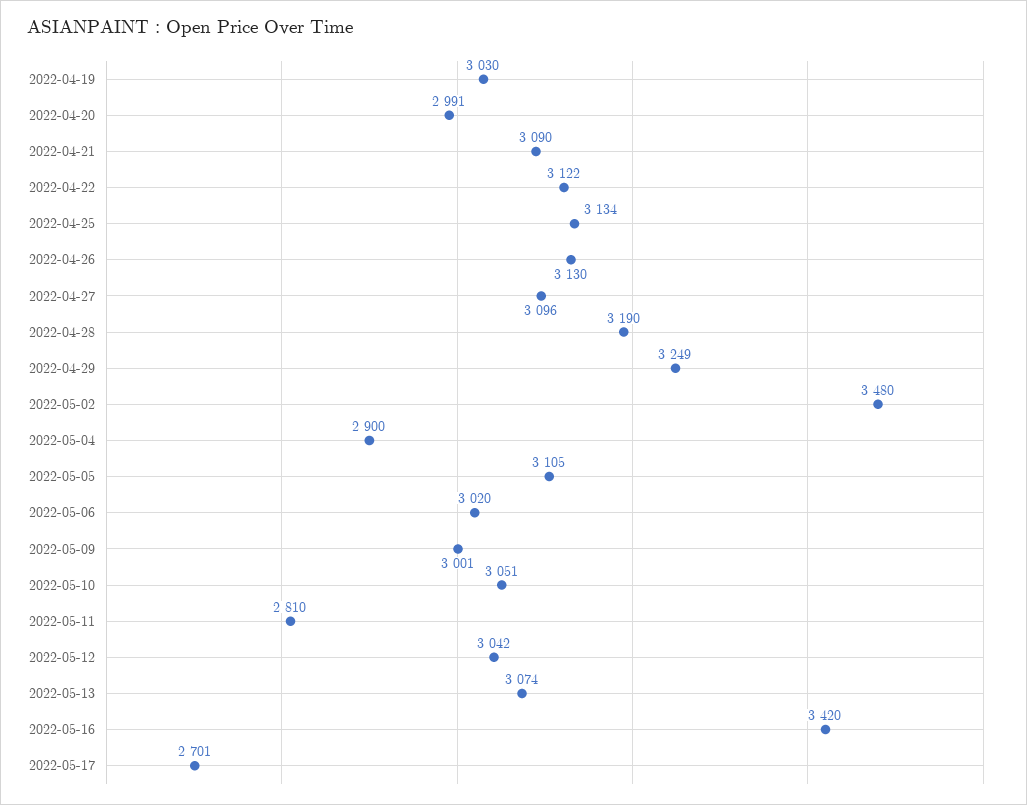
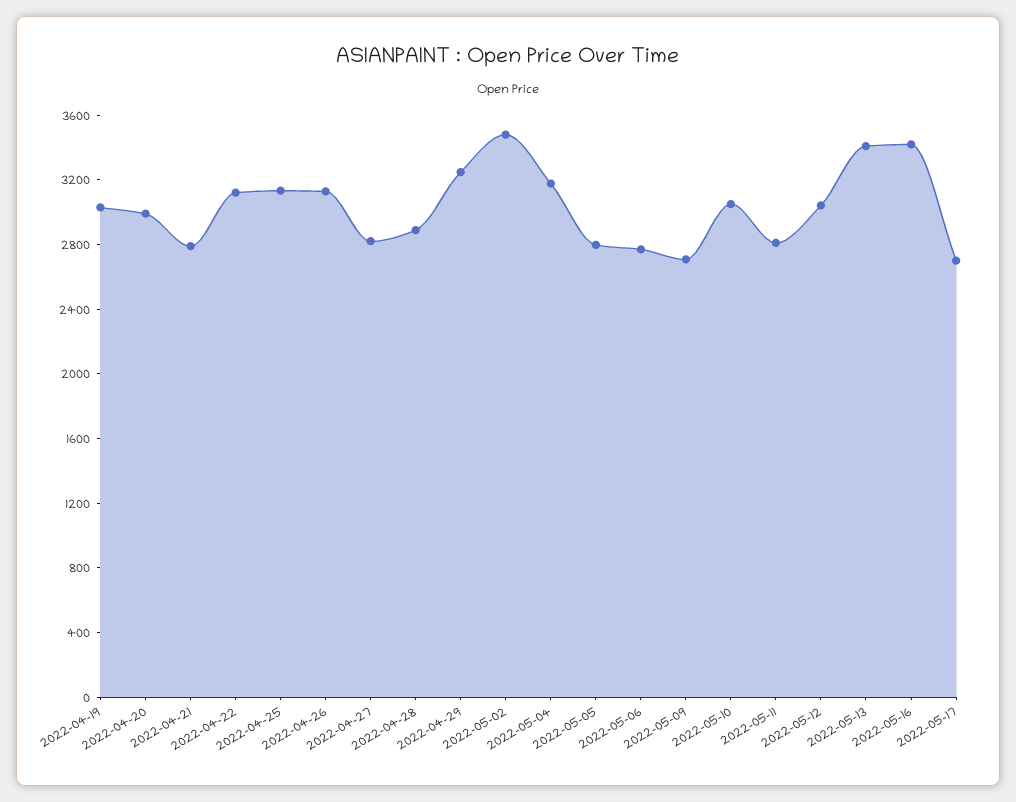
2022-04-21: 3090 -> 2800
2022-04-27: 3096 -> 2800
2022-04-28: 3190 -> 2900
2022-05-04: 2900 -> 3200
2022-05-05: 3105 -> 2800
2022-05-06: 3020 -> 2800
2022-05-09: 3001 -> 2700
2022-05-13: 3074 -> 3400

